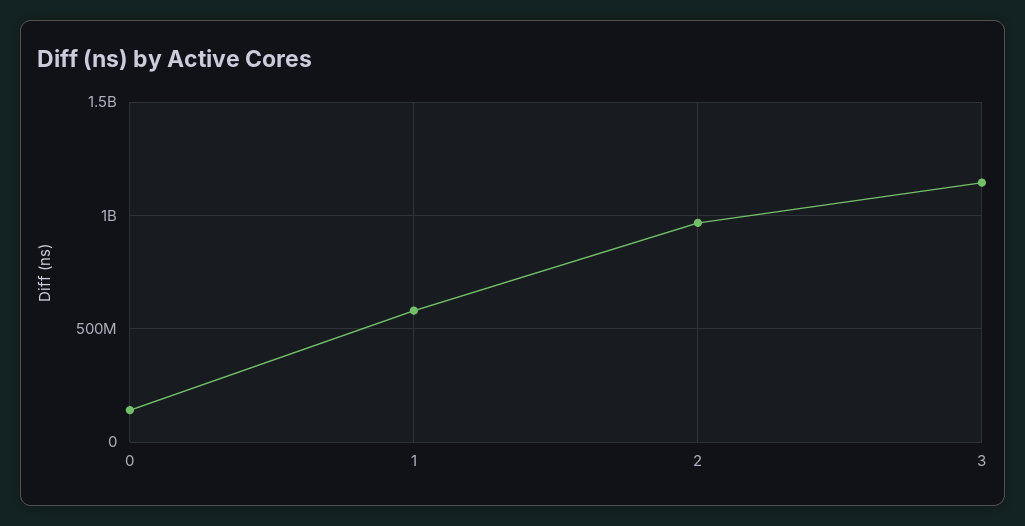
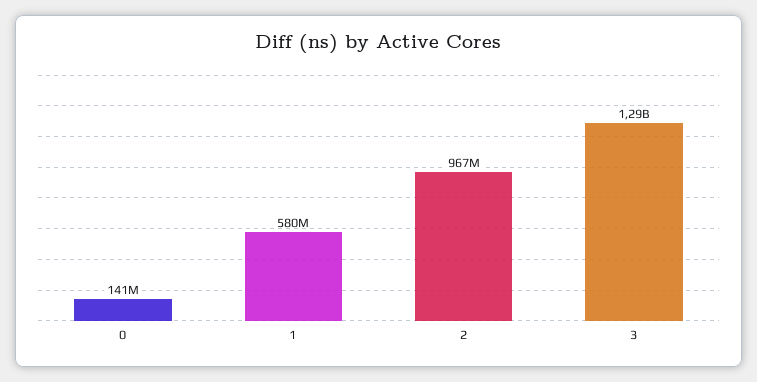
3: 1150000000 -> 1290000000

